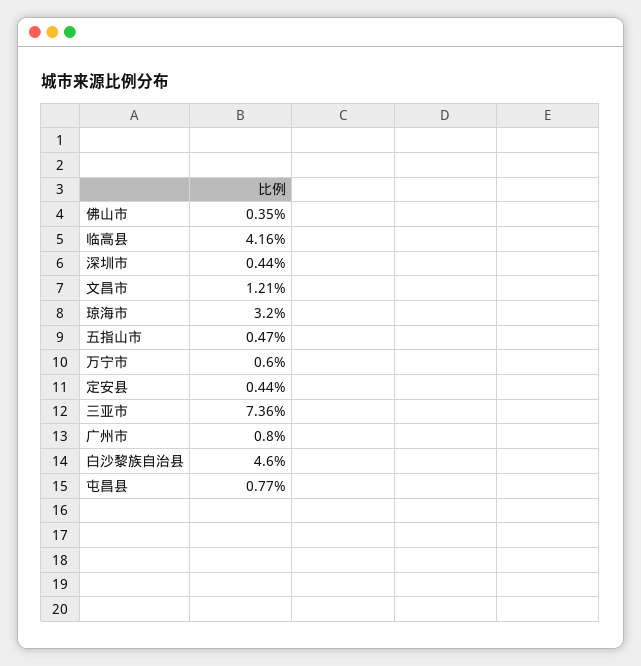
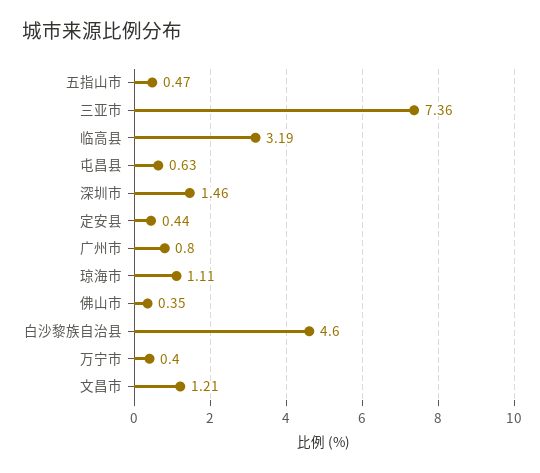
临高县: 4.16 -> 3.19
深圳市: 0.44 -> 1.46
琼海市: 3.2 -> 1.11
万宁市: 0.6 -> 0.4
屯昌县: 0.77 -> 0.63

